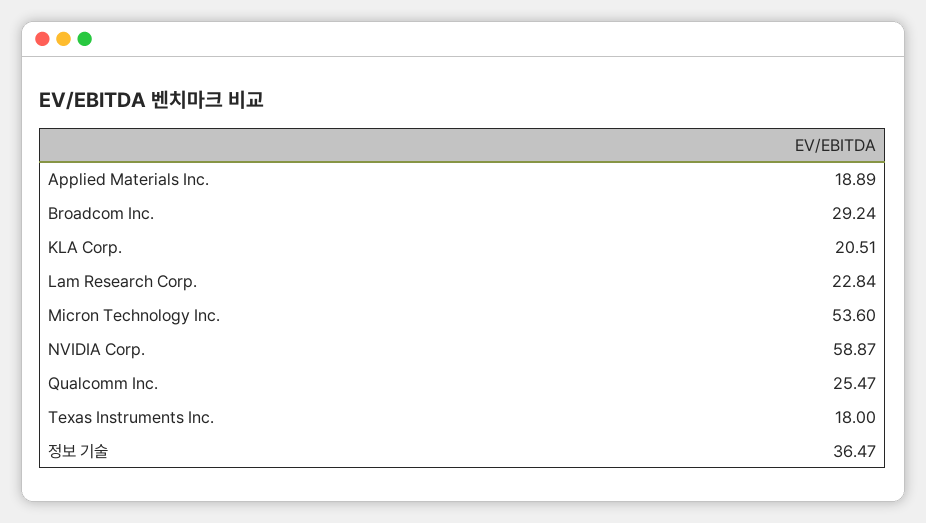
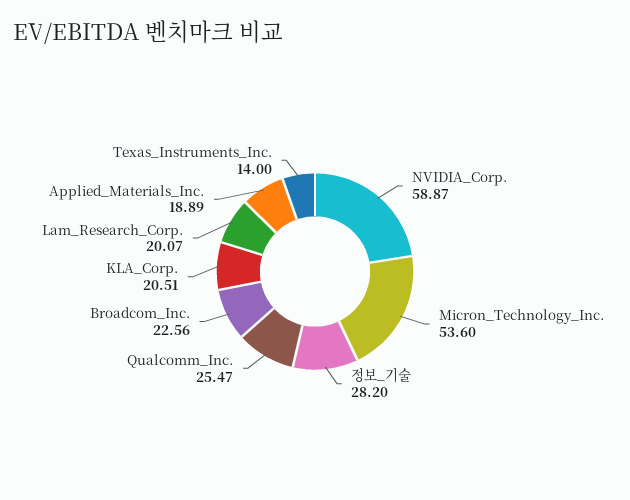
Broadcom Inc.: 29.24 -> 22.56
Lam Research Corp.: 22.84 -> 20.07
Texas Instruments Inc.: 18 -> 14
정보 기술: 36.47 -> 28.2

